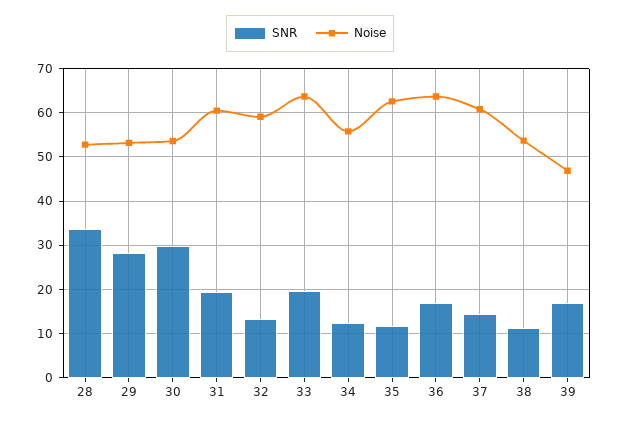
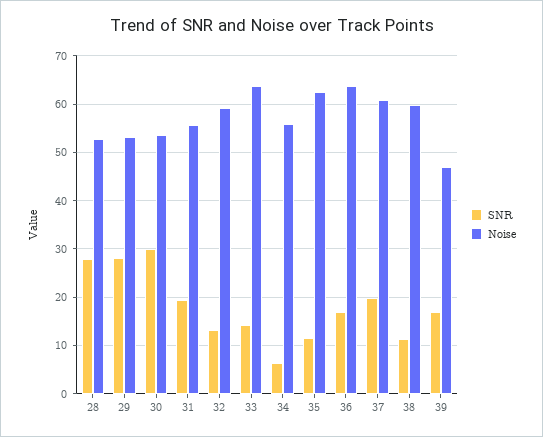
SNR, 28: 34 -> 28
Noise, 31: 60 -> 56
SNR, 33: 20 -> 14
SNR, 34: 12 -> 6
SNR, 37: 14 -> 20
Noise, 38: 54 -> 60

